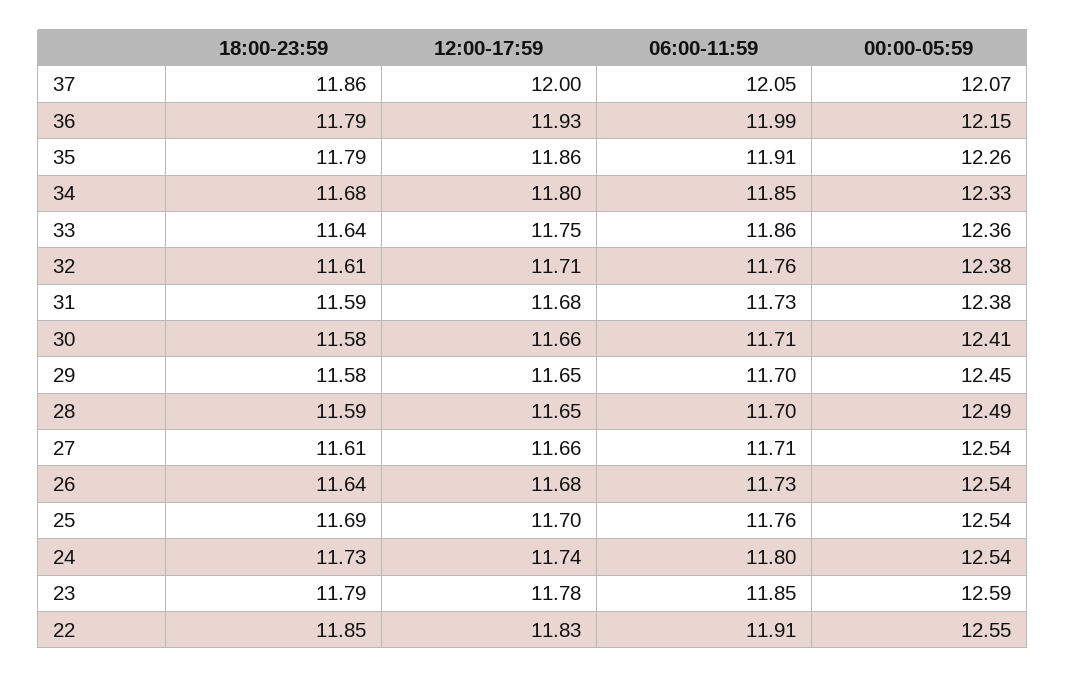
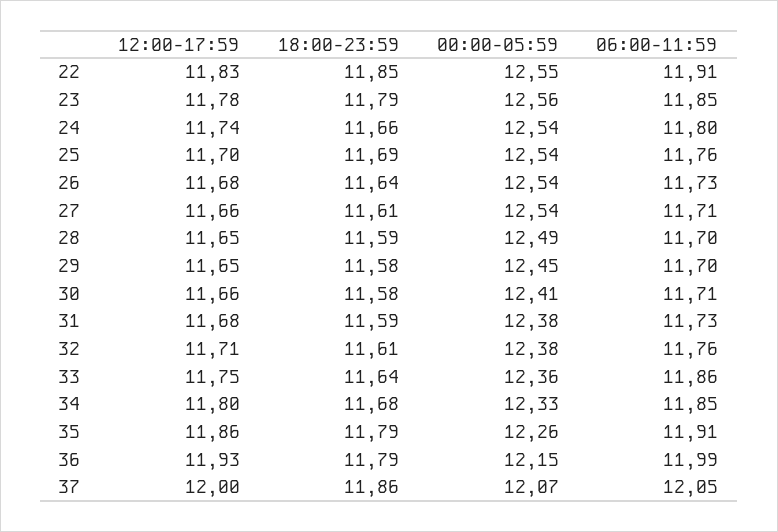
18:00-23:59, 24: 11.73 -> 11.66
00:00-05:59, 23: 12.59 -> 12.56

